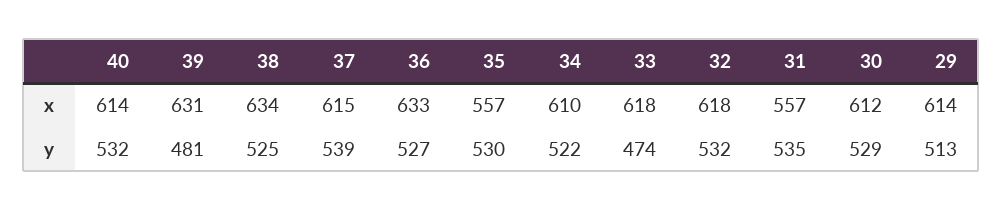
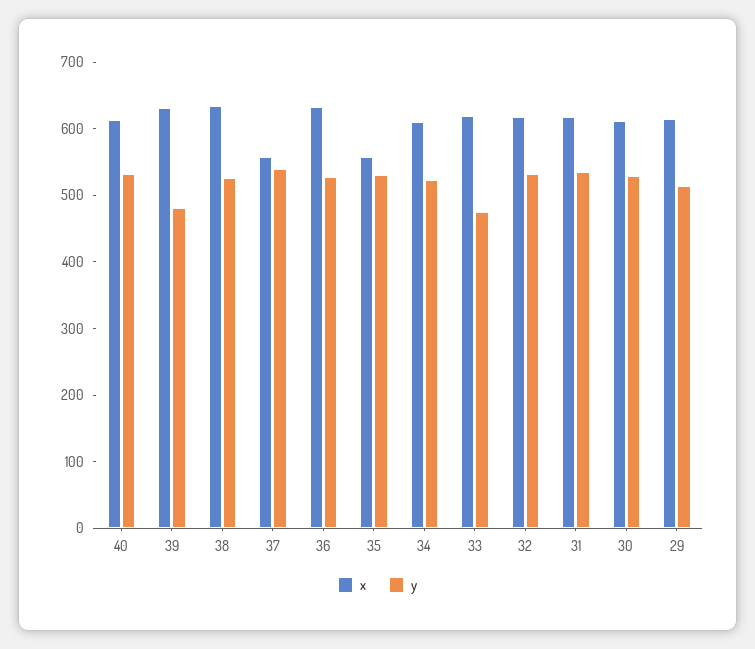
x, 37: 615 -> 560
x, 31: 557 -> 620

